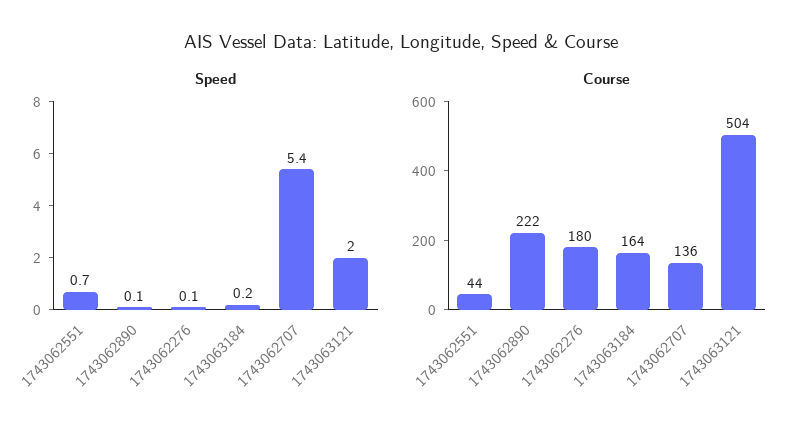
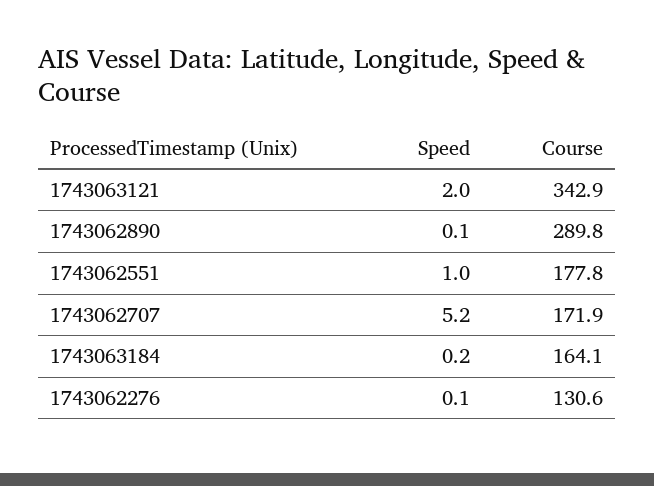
Speed, 1743062551: 0.7 -> 1
Speed, 1743062707: 5.4 -> 5.2
Course, 1743062551: 44 -> 177.8
Course, 1743062890: 222 -> 289.8
Course, 1743062276: 180 -> 130.6
Course, 1743062707: 136 -> 171.9
Course, 1743063121: 504 -> 342.9

